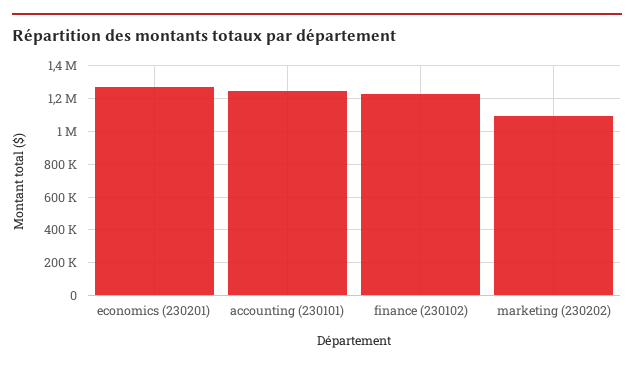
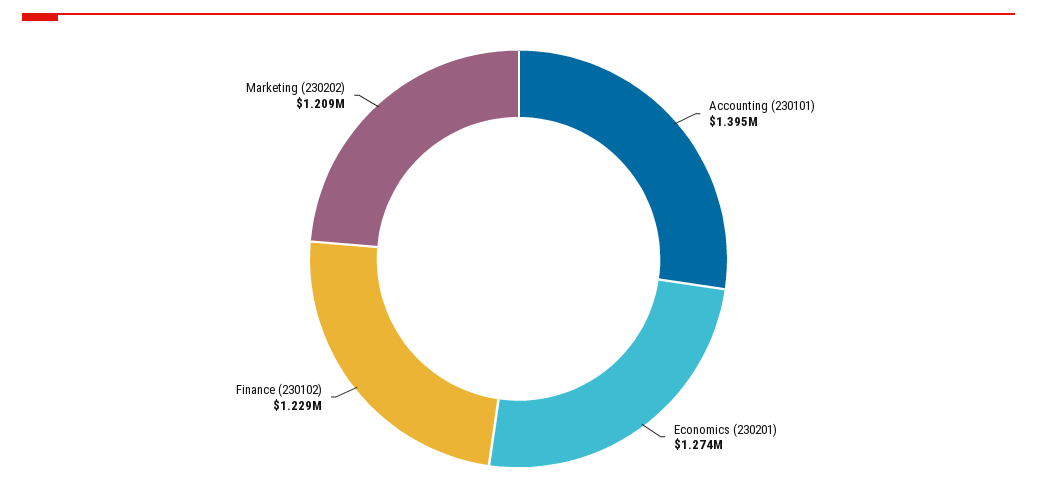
accounting (230101): 1250000 -> 1395000
marketing (230202): 1100000 -> 1209000

